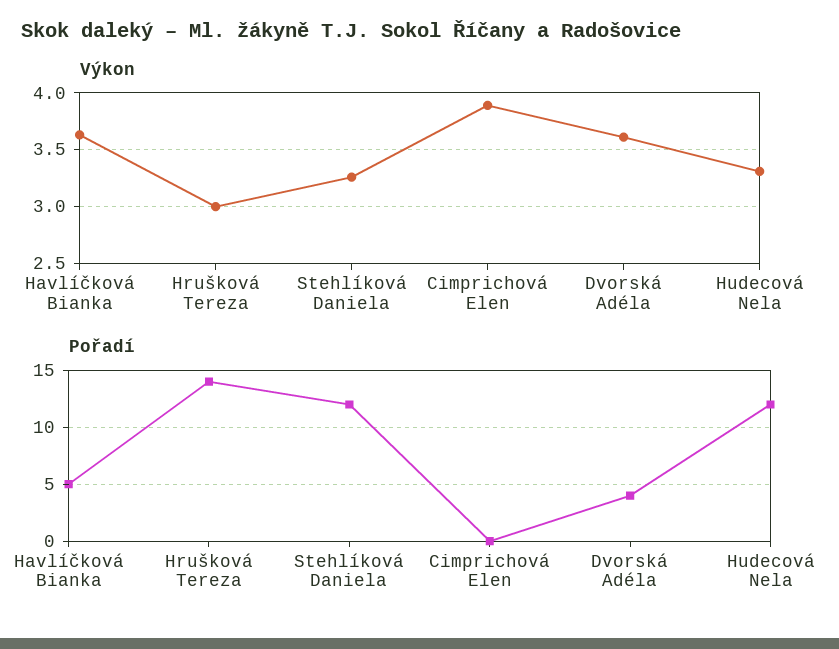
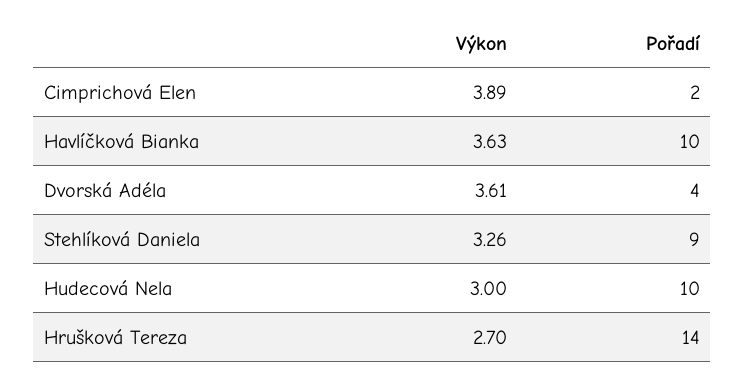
Výkon, Hrušková Tereza: 3 -> 2.7
Výkon, Hudecová Nela: 3.3 -> 3
Pořadí, Havlíčková Bianka: 5 -> 10
Pořadí, Stehlíková Daniela: 12 -> 9
Pořadí, Cimprichová Elen: 0 -> 2
Pořadí, Hudecová Nela: 12 -> 10

